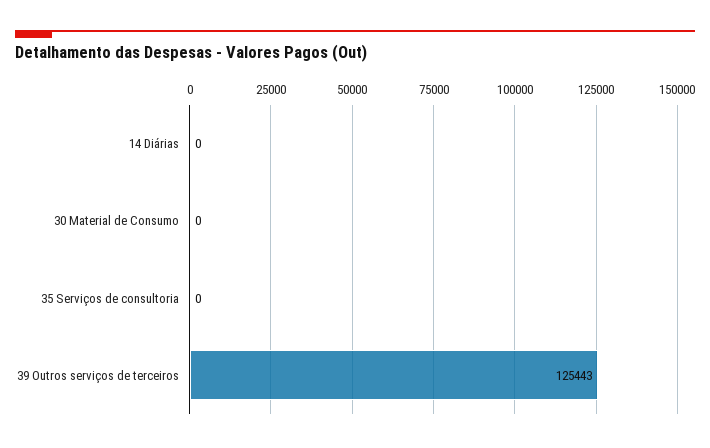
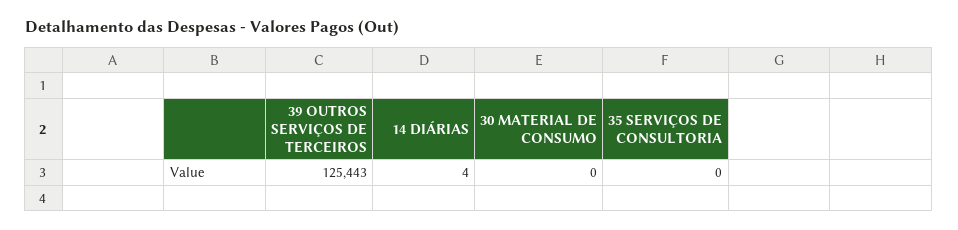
14 Diárias: 0 -> 4

